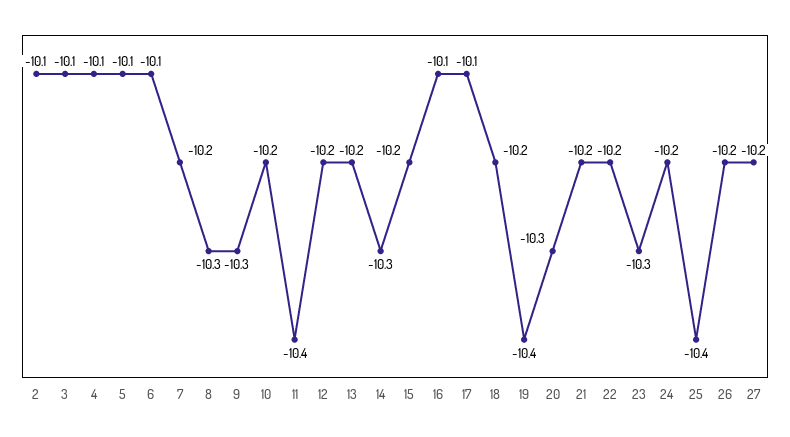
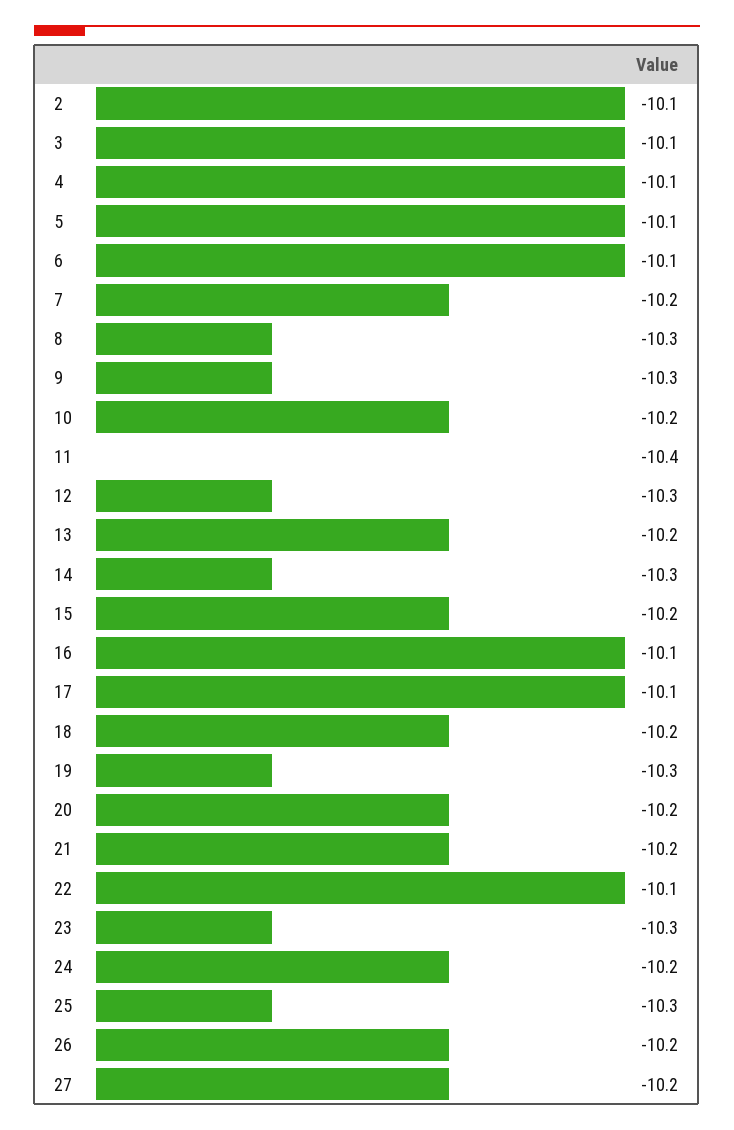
12: -10.2 -> -10.3
19: -10.4 -> -10.3
20: -10.3 -> -10.2
22: -10.2 -> -10.1
25: -10.4 -> -10.3

